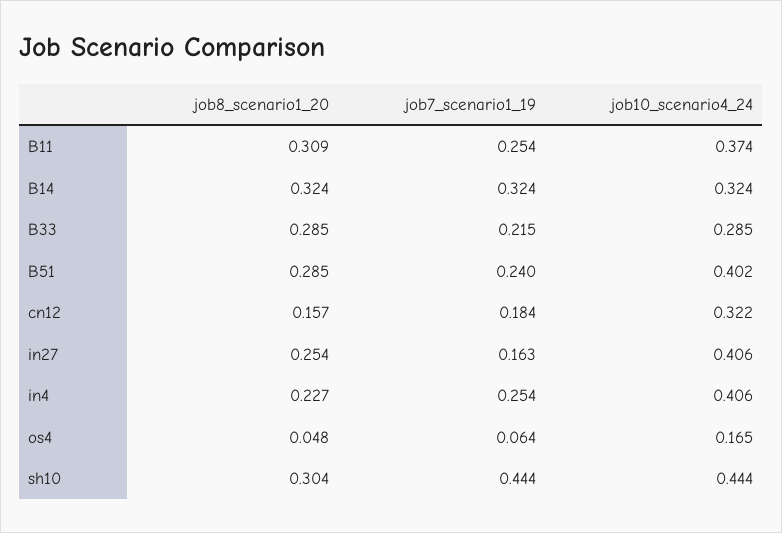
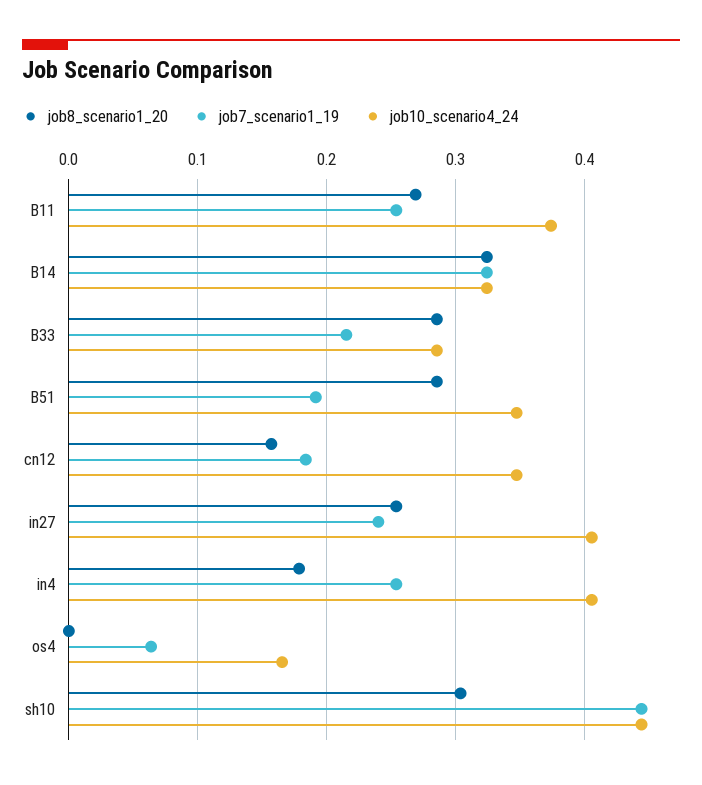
job8_scenario1_20, B11: 0.309 -> 0.27
job7_scenario1_19, B51: 0.24 -> 0.19
job10_scenario4_24, B51: 0.402 -> 0.35
job10_scenario4_24, cn12: 0.322 -> 0.35
job7_scenario1_19, in27: 0.163 -> 0.24
job8_scenario1_20, in4: 0.227 -> 0.18
job8_scenario1_20, os4: 0.048 -> 0

